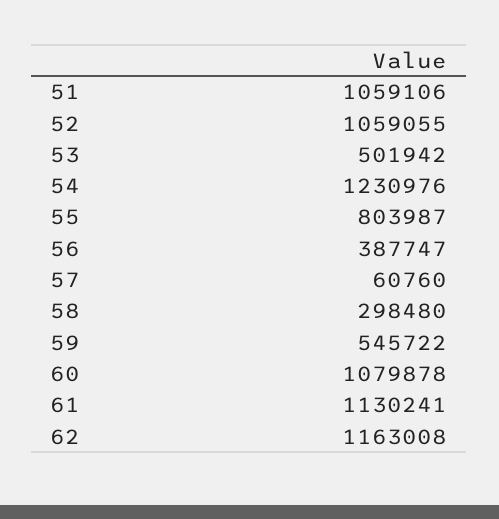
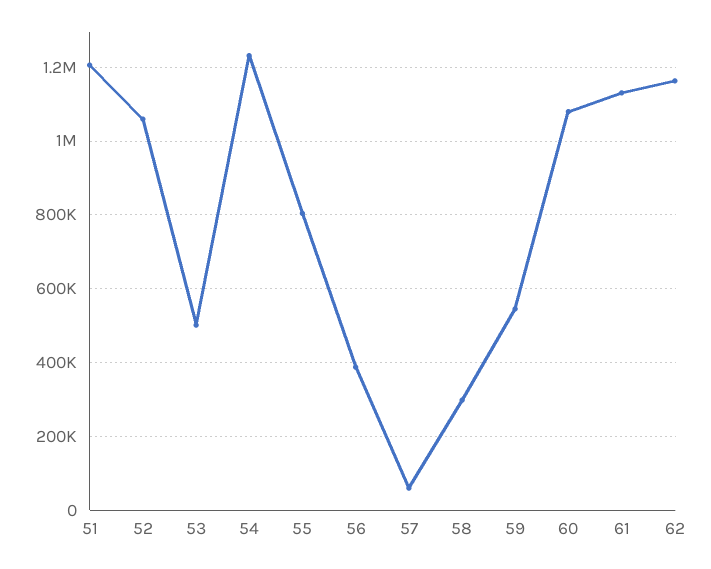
51: 1059106 -> 1200000

